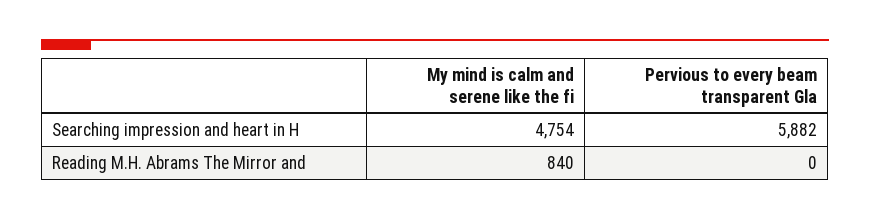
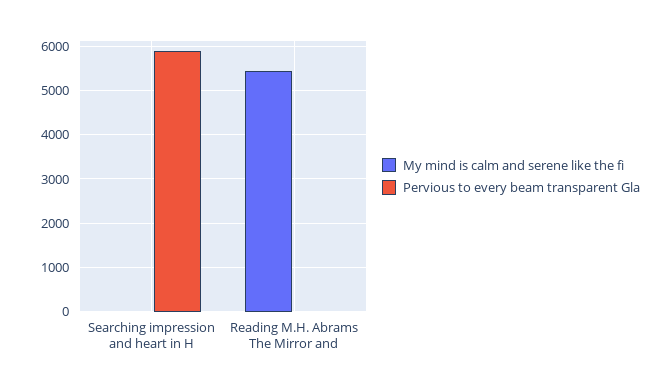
My mind is calm and serene like the fi, Searching impression and heart in H: 4754 -> 0
My mind is calm and serene like the fi, Reading M.H. Abrams The Mirror and: 840 -> 5400

